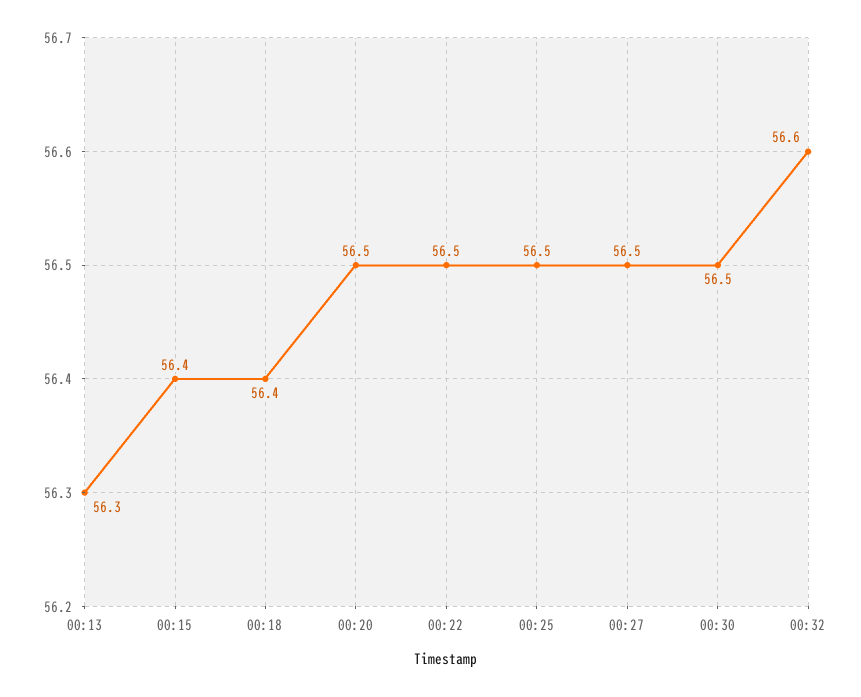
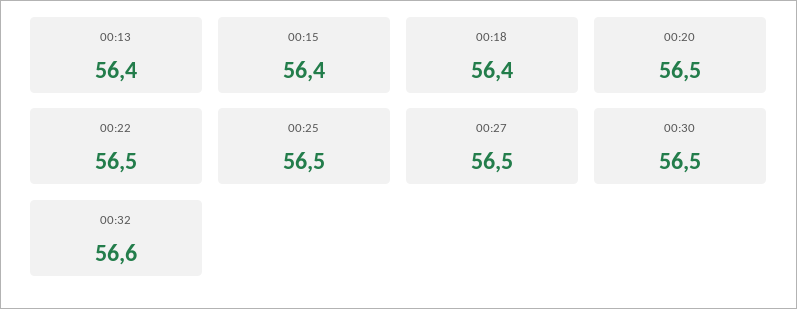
00:13: 56.3 -> 56.4

